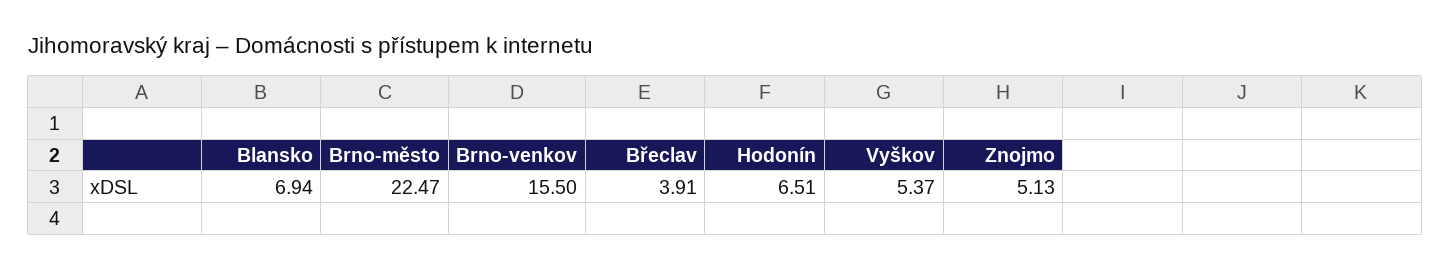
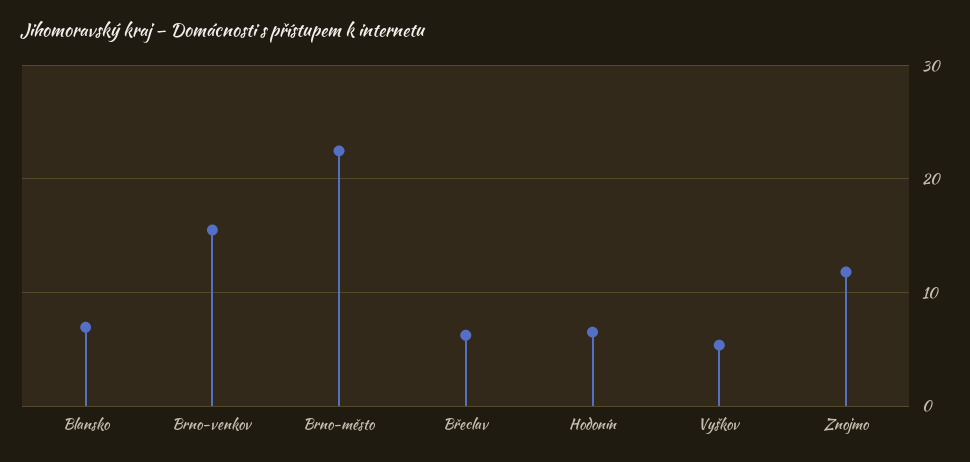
Břeclav: 3.91 -> 6
Znojmo: 5.13 -> 12

